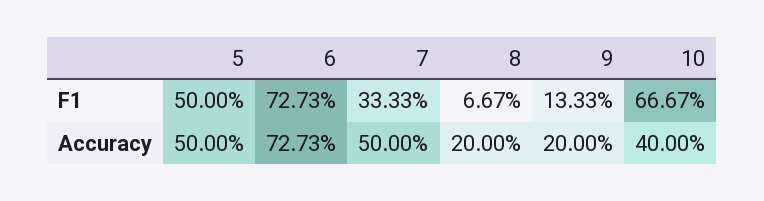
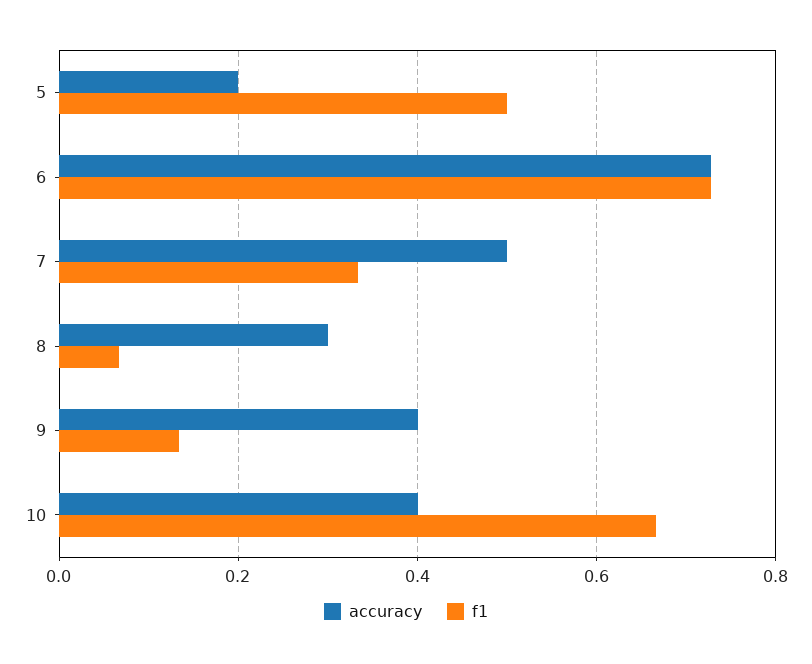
Accuracy, 5: 0.5 -> 0.2
Accuracy, 8: 0.2 -> 0.3
Accuracy, 9: 0.2 -> 0.4

